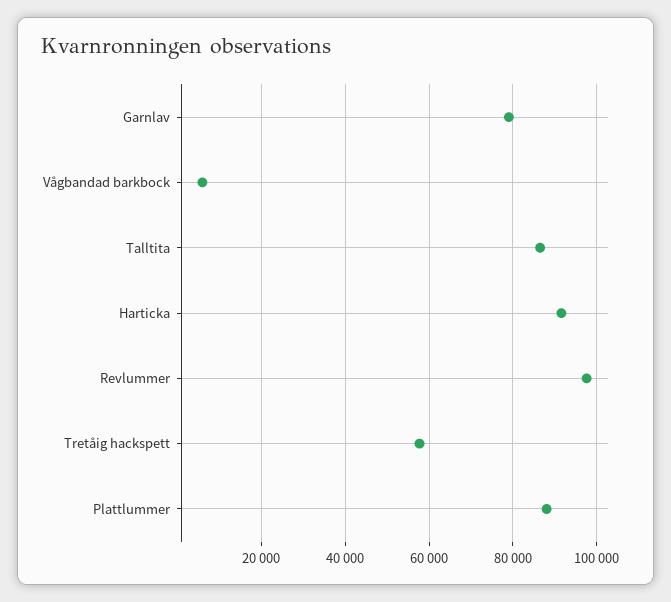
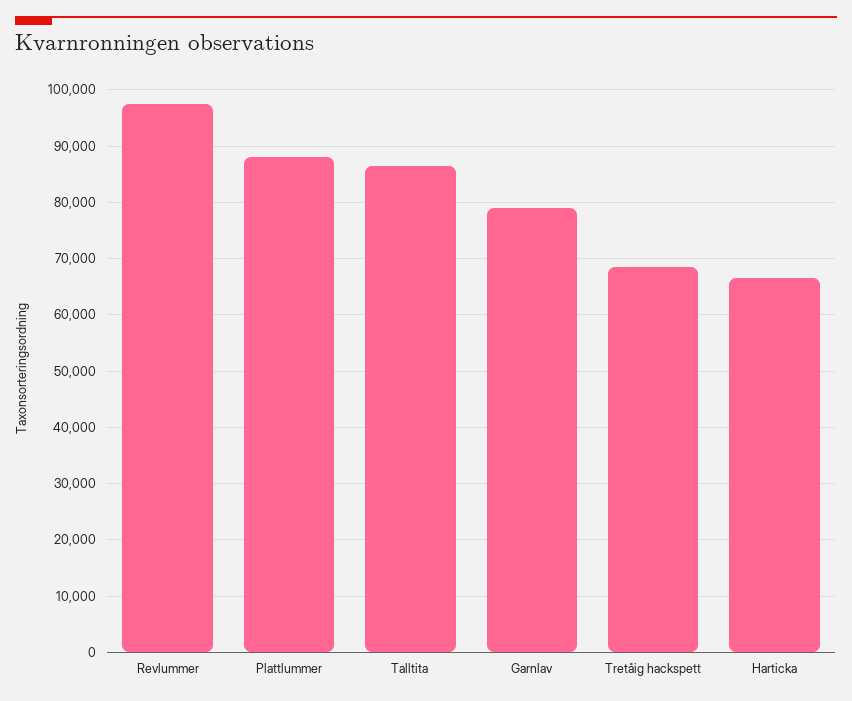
Vågbandad barkbock: 6000 -> none
Harticka: 92000 -> 66000
Tretåig hackspett: 58000 -> 68000

